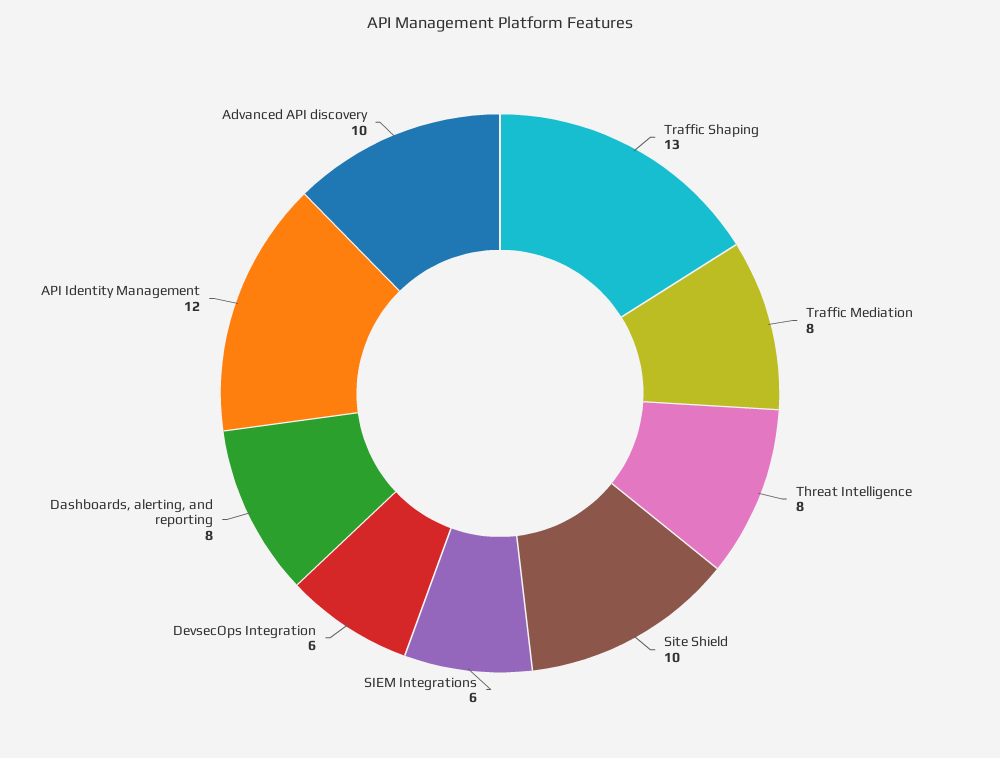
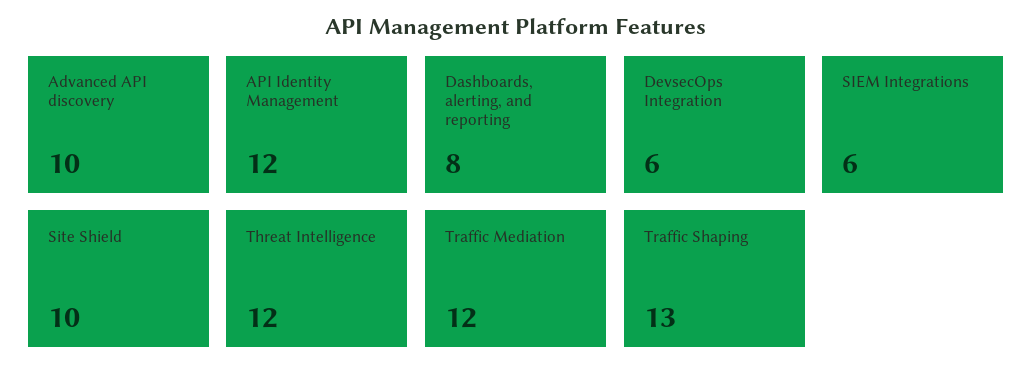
Traffic Mediation: 8 -> 12
Threat Intelligence: 8 -> 12

